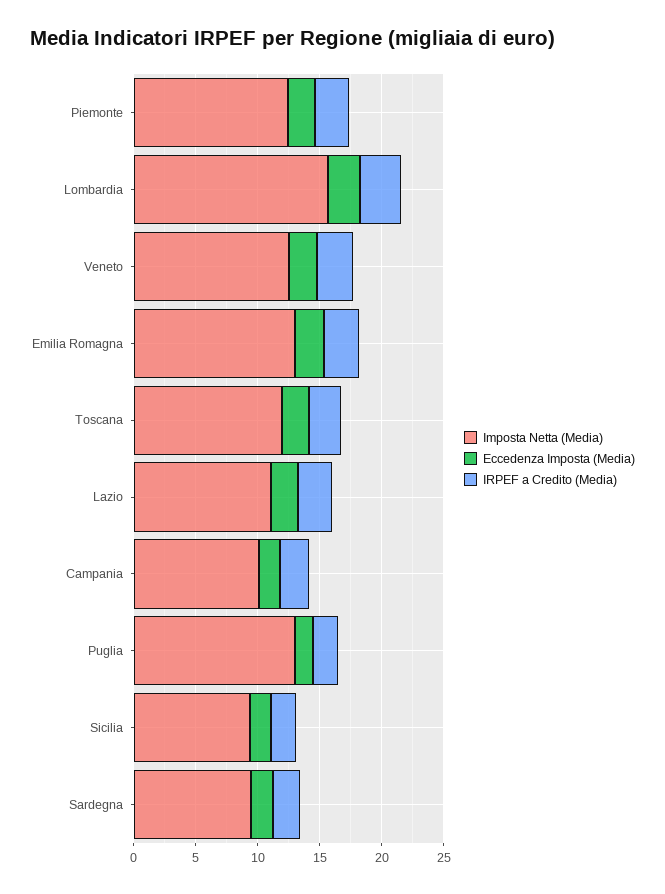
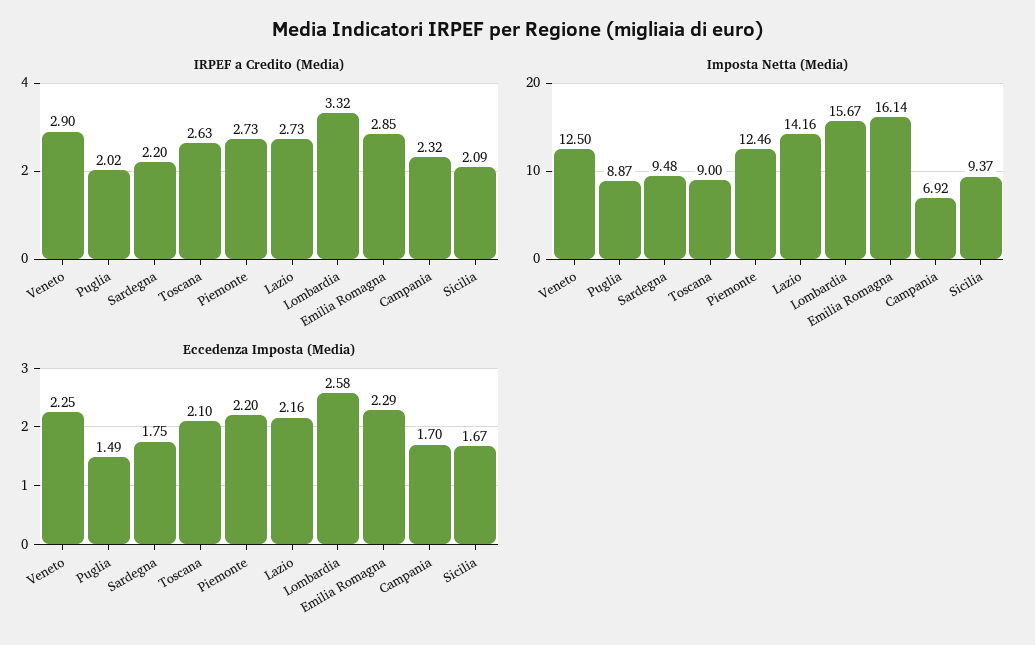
Imposta Netta (Media), Emilia Romagna: 13 -> 16.14
Imposta Netta (Media), Toscana: 12 -> 9
Imposta Netta (Media), Lazio: 11 -> 14.16
Imposta Netta (Media), Campania: 10 -> 6.92
Imposta Netta (Media), Puglia: 13 -> 8.87

